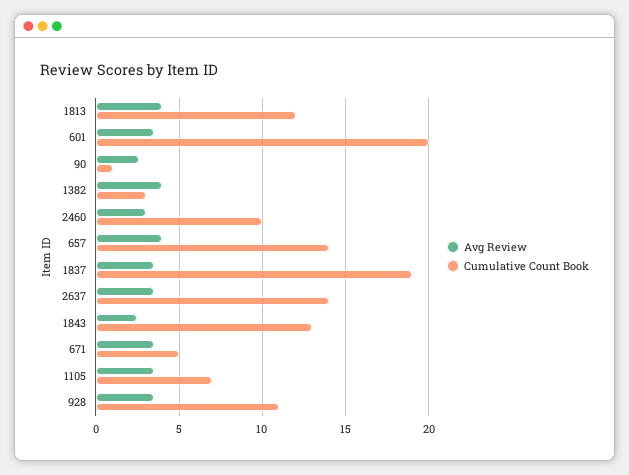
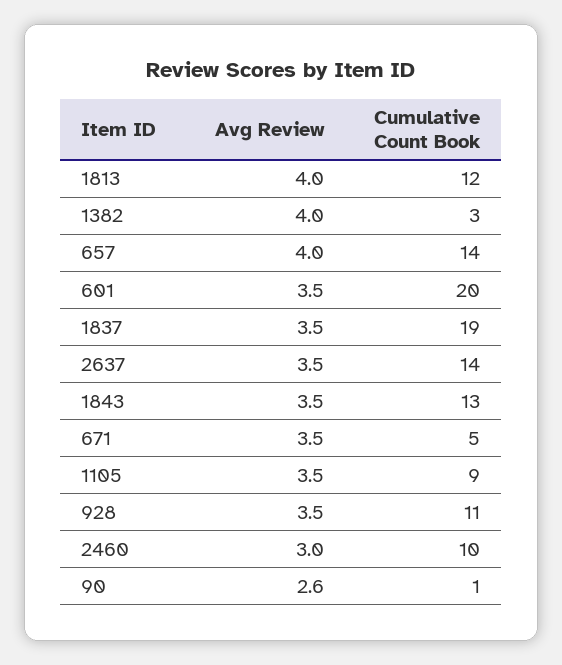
Avg Review, 1843: 2.5 -> 3.5
Cumulative Count Book, 1105: 7 -> 9

